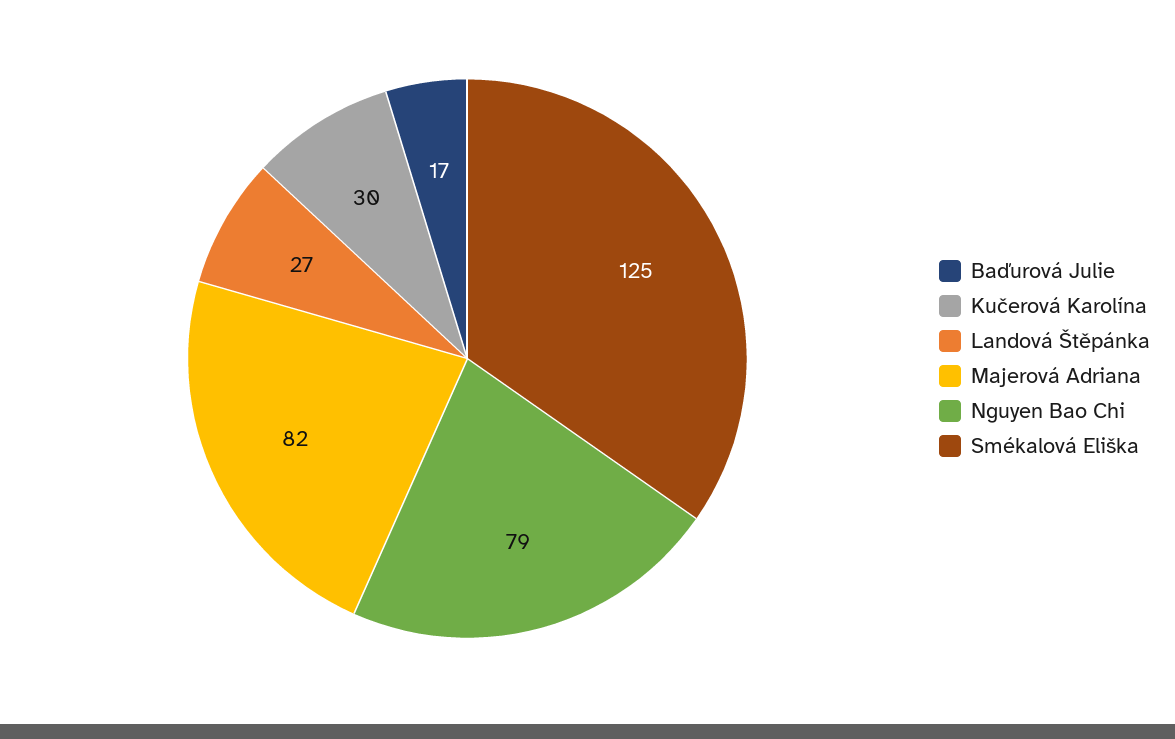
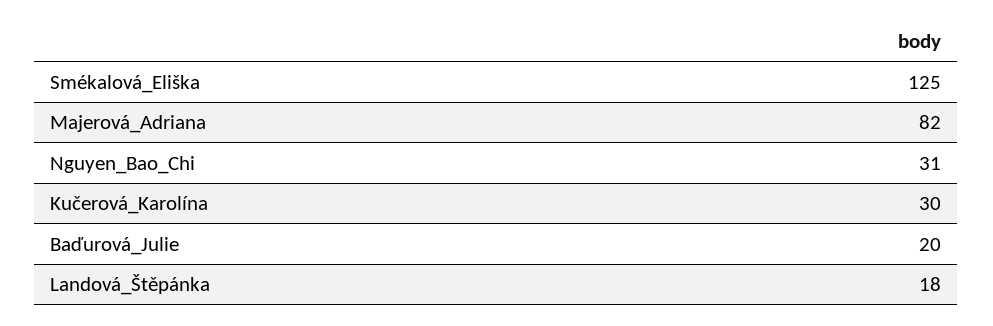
Baďurová Julie: 17 -> 20
Landová Štěpánka: 27 -> 18
Nguyen Bao Chi: 79 -> 31

